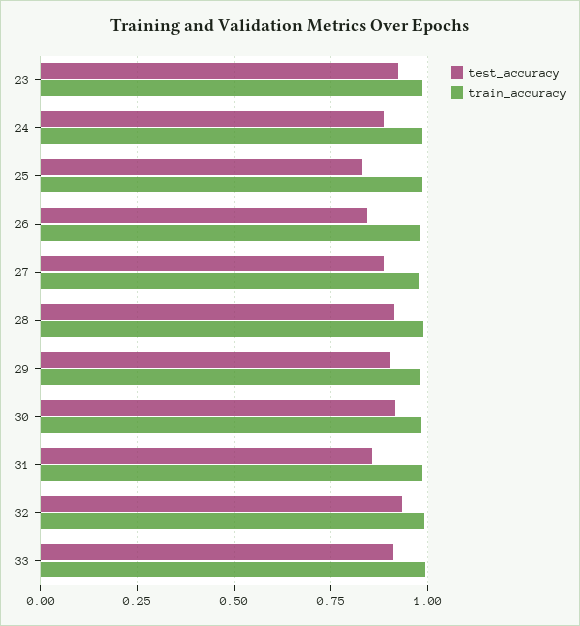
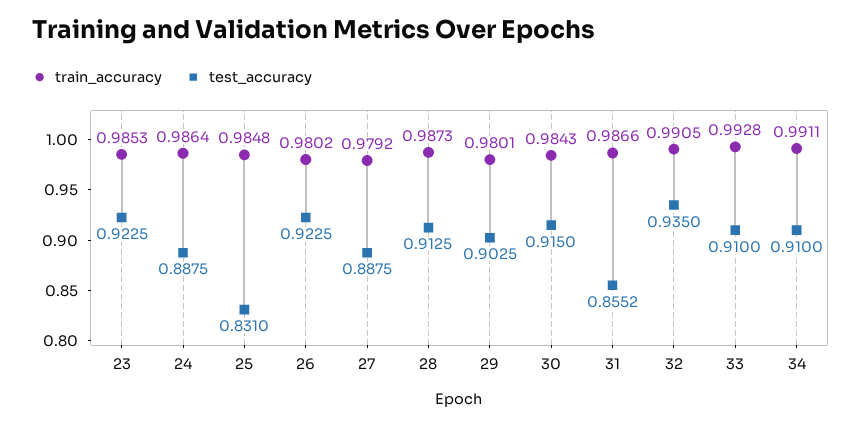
test_accuracy, 26: 0.85 -> 0.9225
train_accuracy, 34: none -> 0.9911
test_accuracy, 34: none -> 0.91

